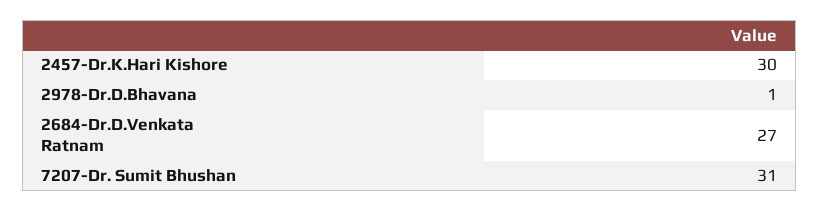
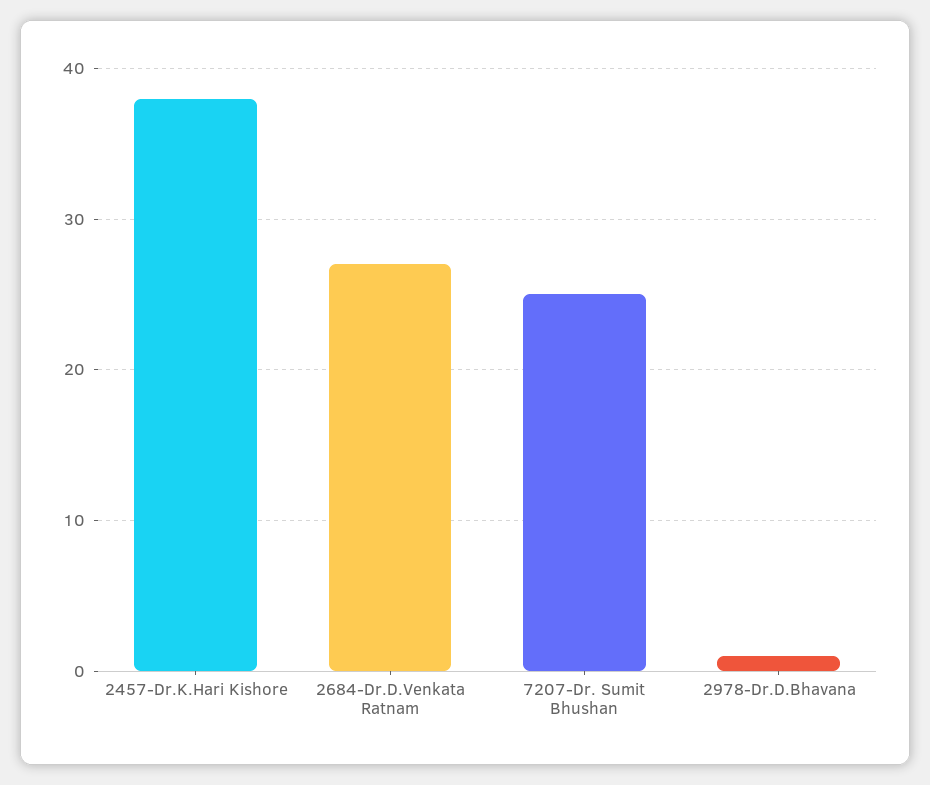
2457-Dr.K.Hari Kishore: 30 -> 38
7207-Dr. Sumit Bhushan: 31 -> 25

